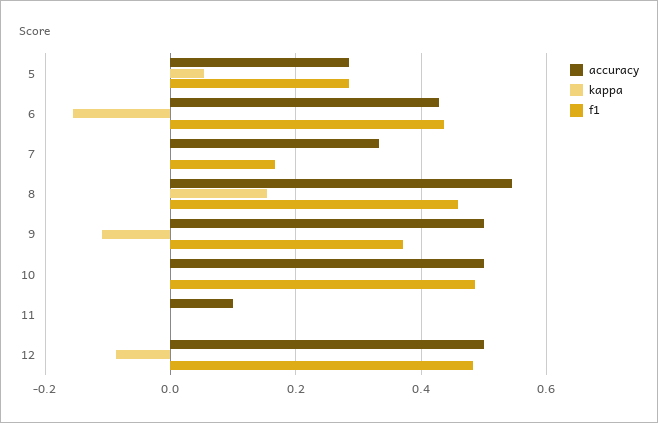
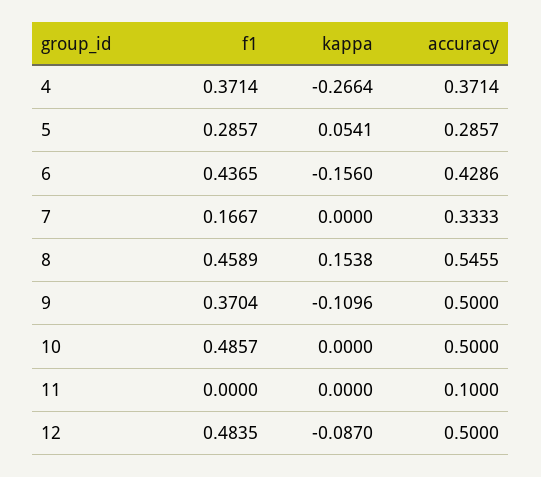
f1, 4: none -> 0.3714
kappa, 4: none -> -0.2664
accuracy, 4: none -> 0.3714

